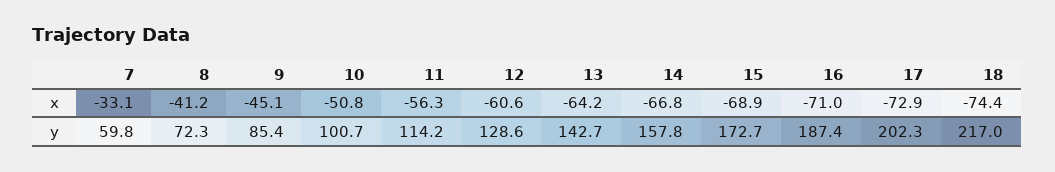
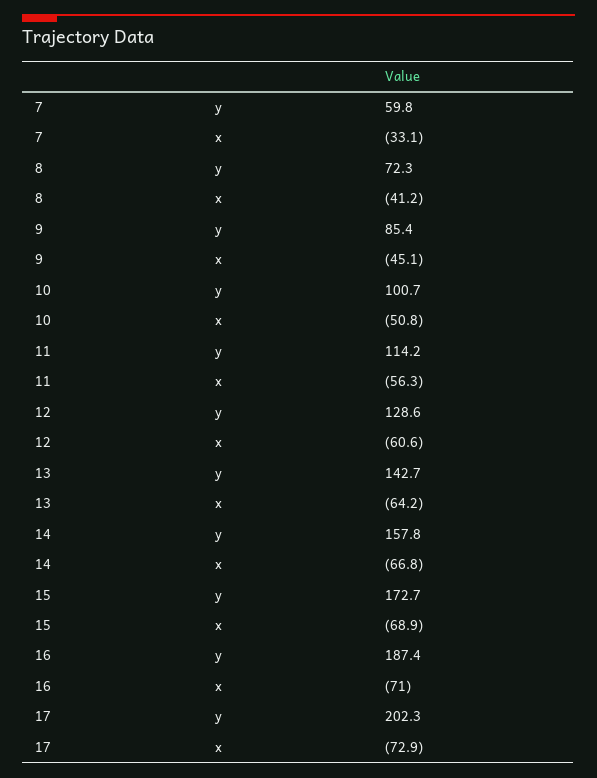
18, x: -74.4 -> none
18, y: 217 -> none

